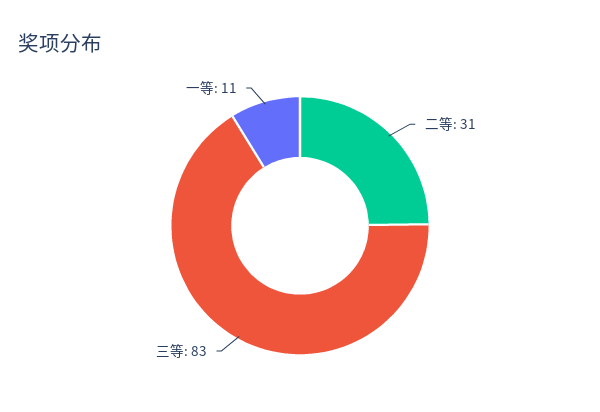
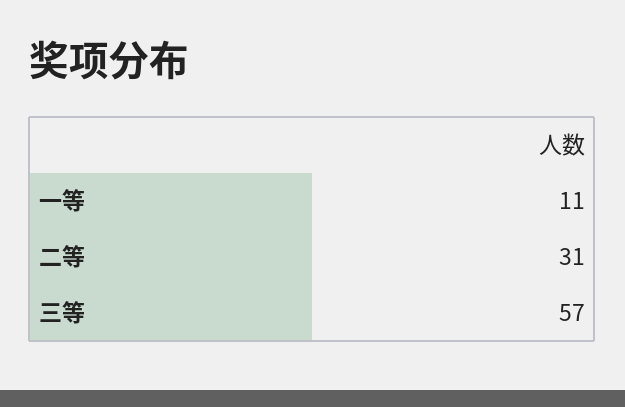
三等: 83 -> 57

